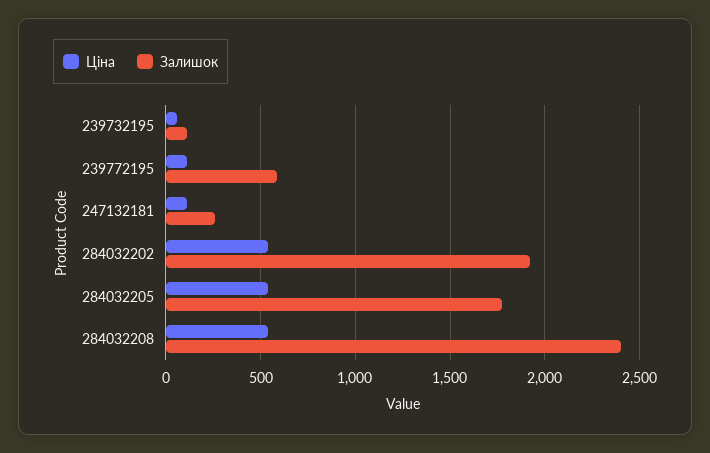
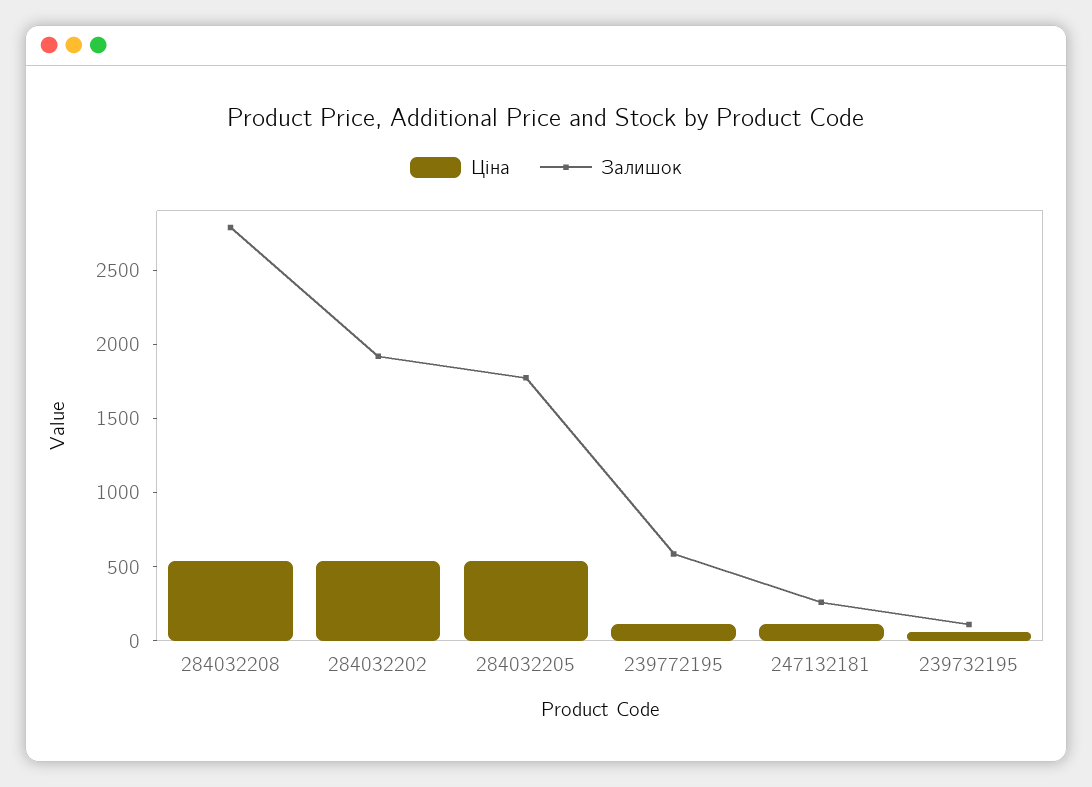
Залишок, 284032208: 2400 -> 2800

